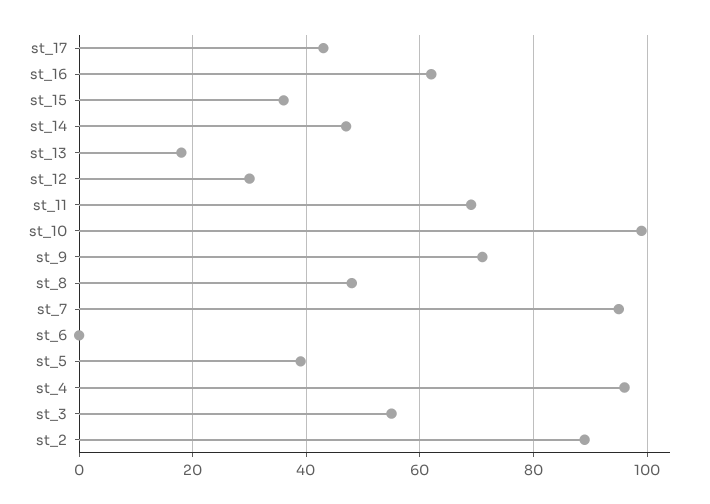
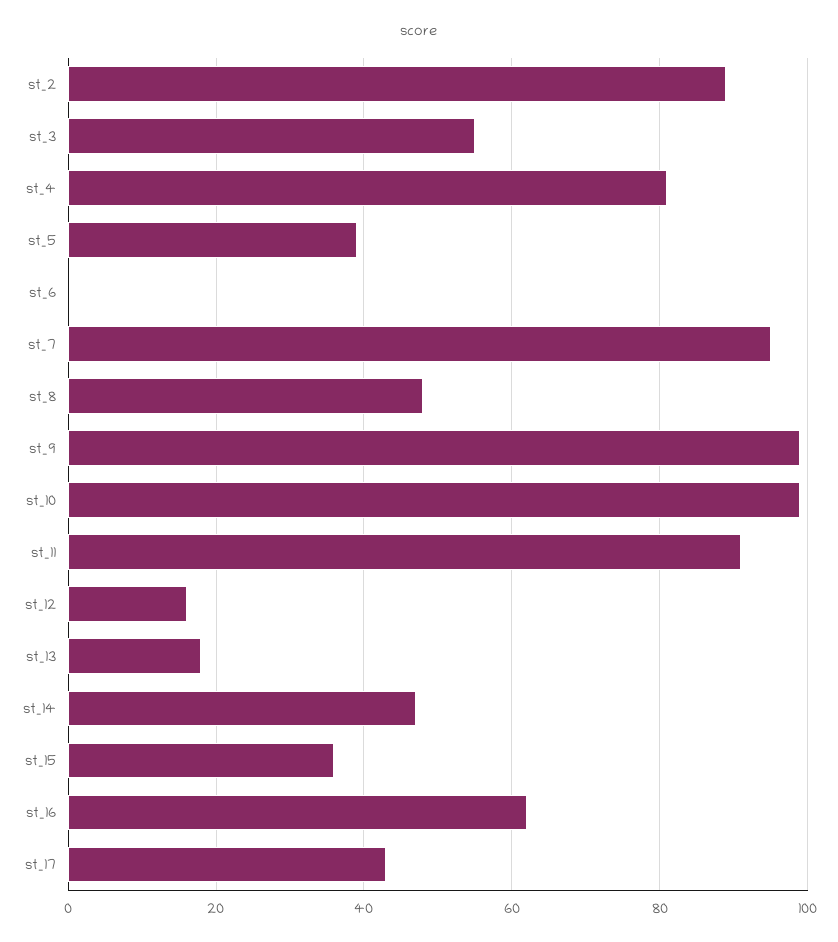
st_12: 30 -> 15
st_11: 70 -> 90
st_9: 70 -> 100
st_4: 95 -> 80

